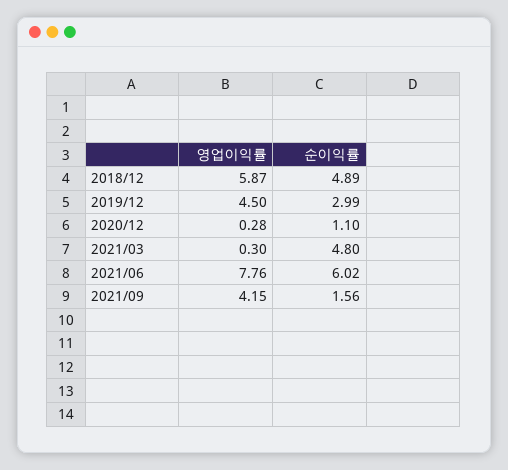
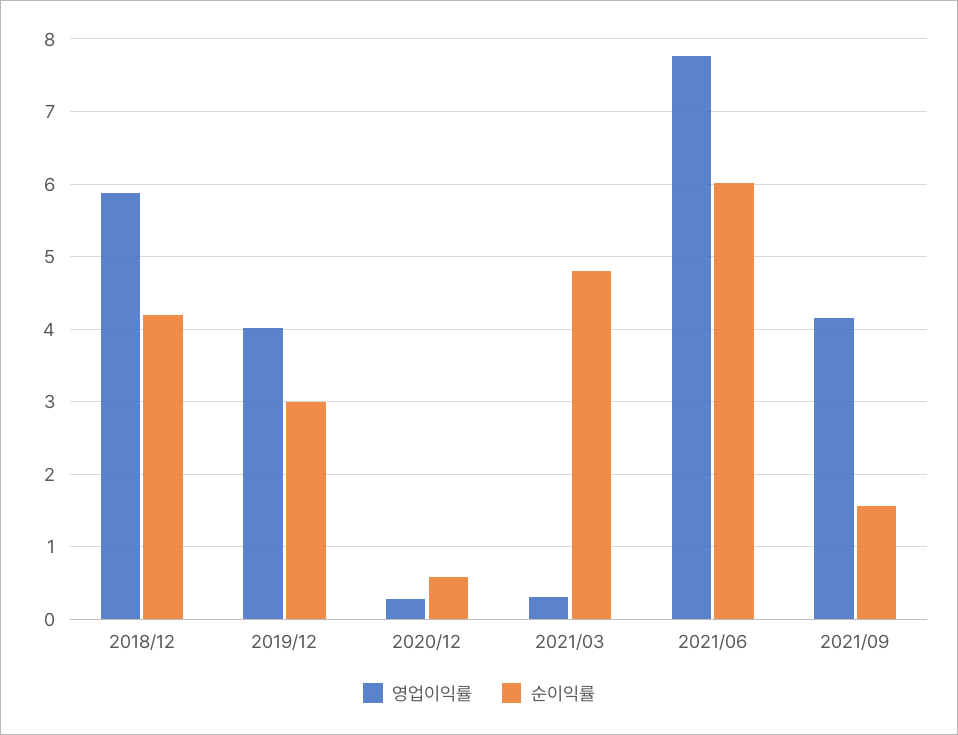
순이익률, 2018/12: 4.89 -> 4.2
영업이익률, 2019/12: 4.5 -> 4
순이익률, 2020/12: 1.1 -> 0.6

